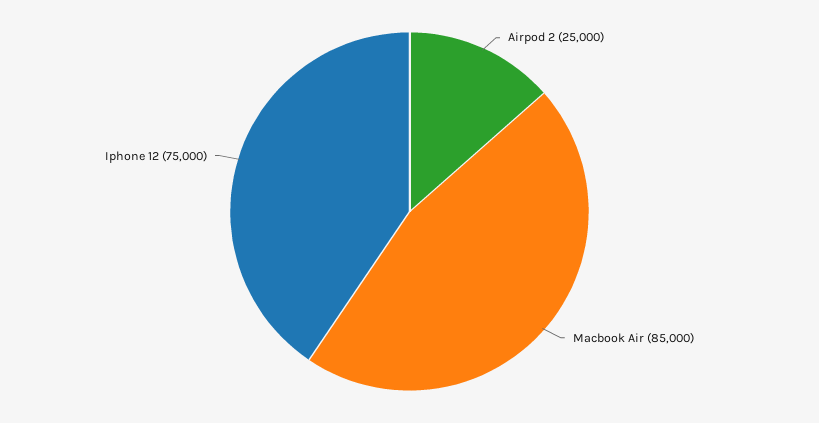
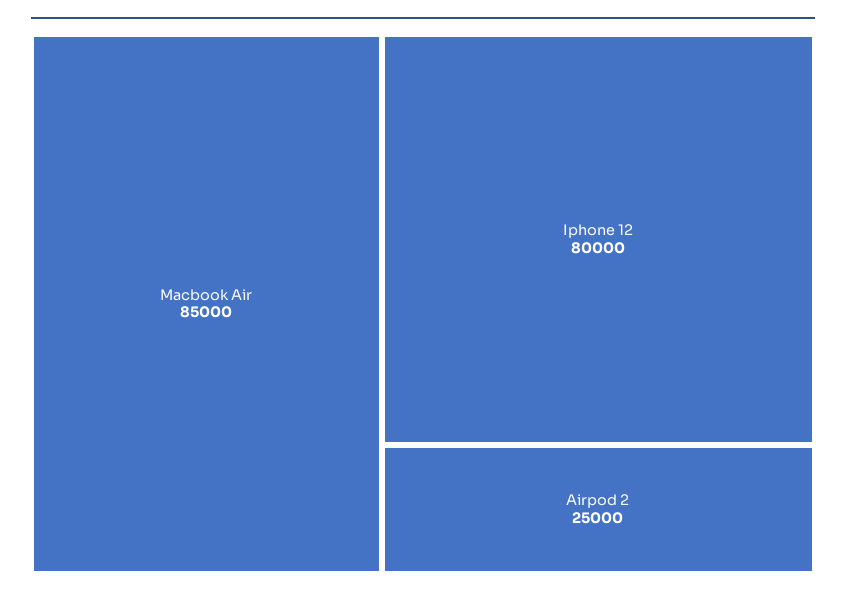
Iphone 12: 75000 -> 80000

